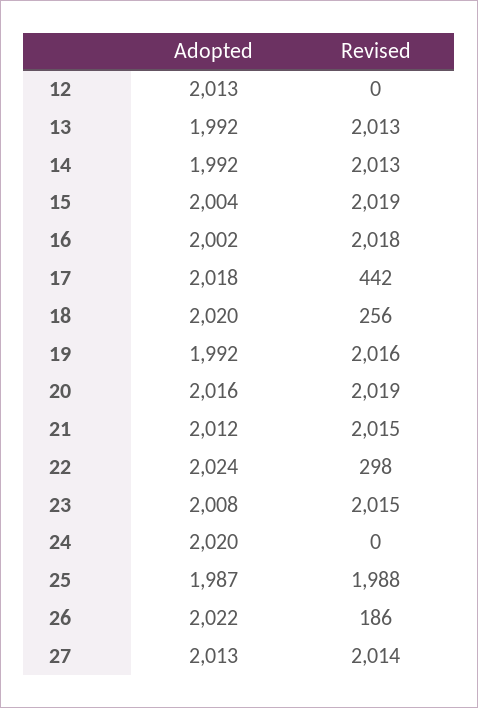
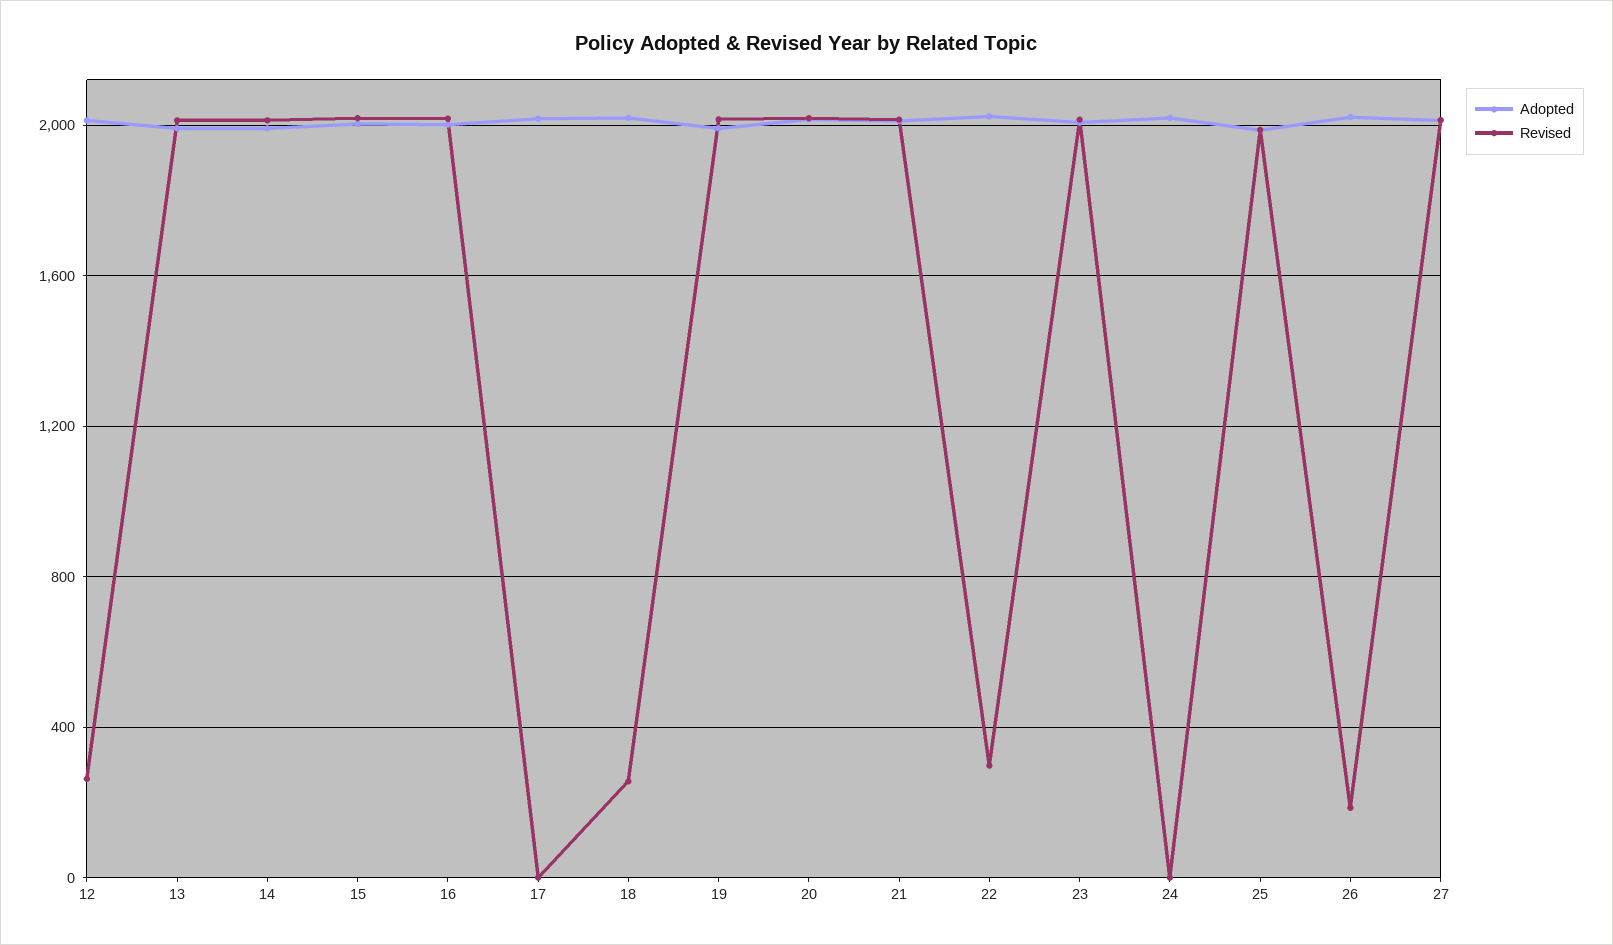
Revised, 12: 0 -> 250
Revised, 17: 442 -> 0

